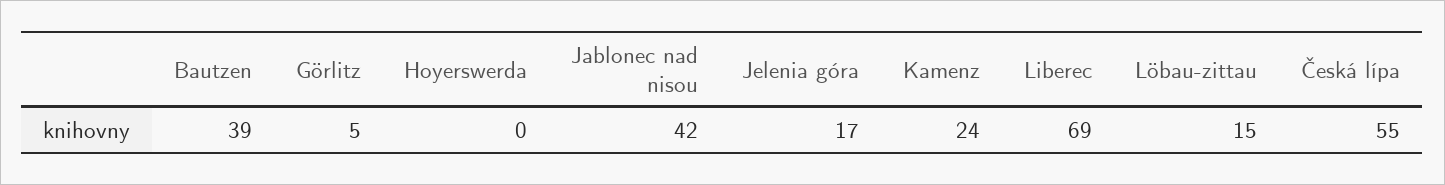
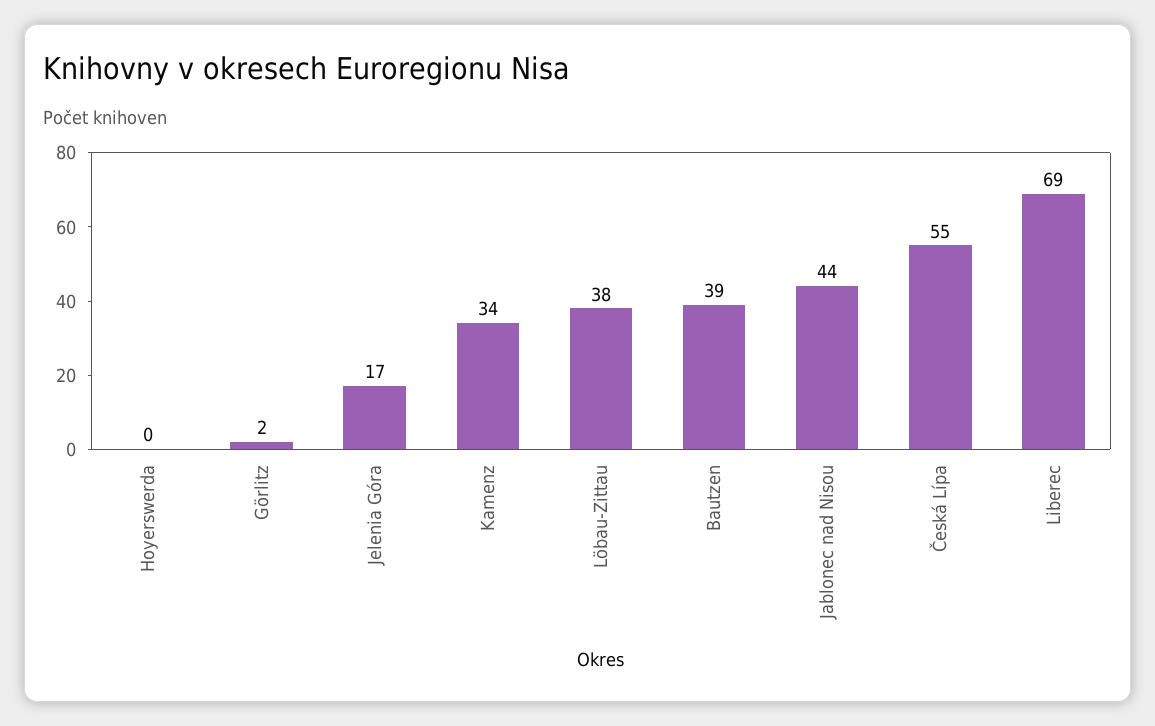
Görlitz: 5 -> 2
Jablonec nad nisou: 42 -> 44
Kamenz: 24 -> 34
Löbau-zittau: 15 -> 38

